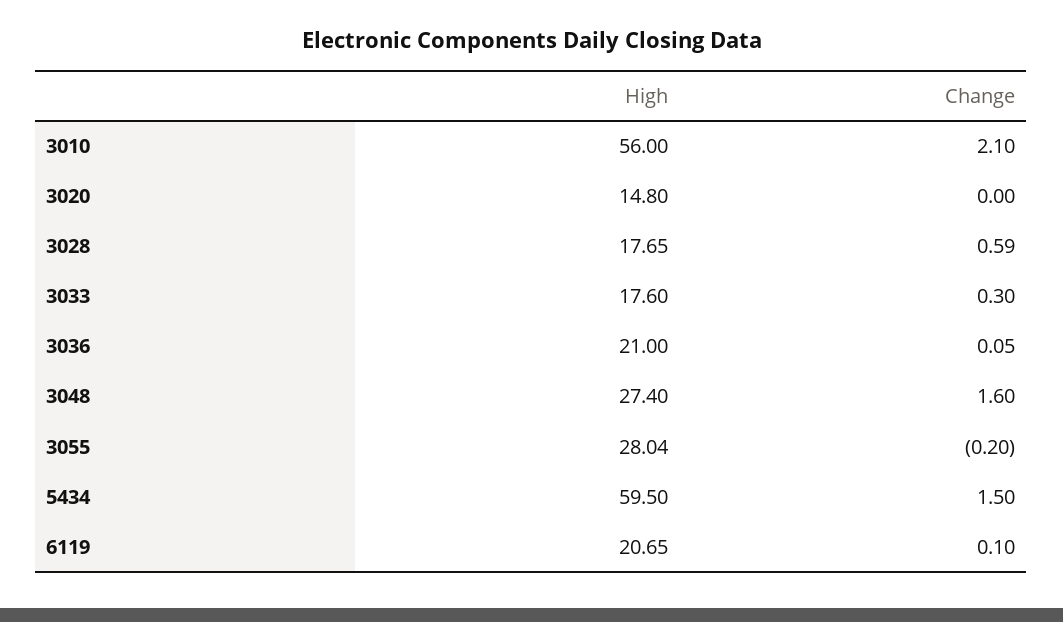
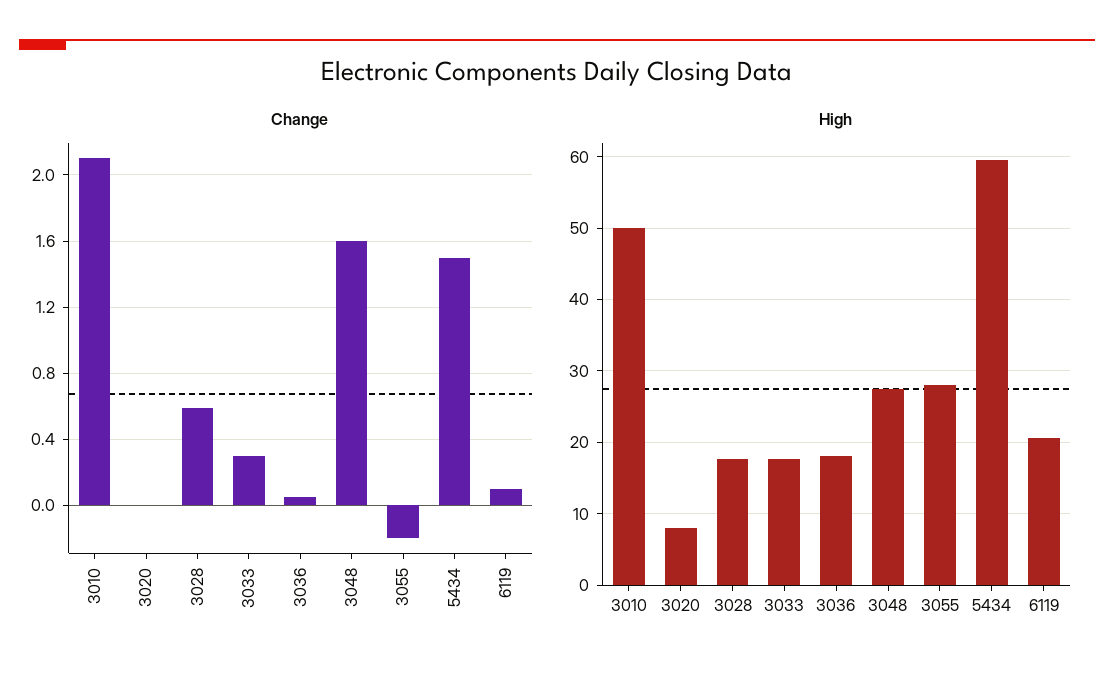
High, 3010: 56 -> 50
High, 3020: 14.8 -> 8
High, 3036: 21 -> 18

